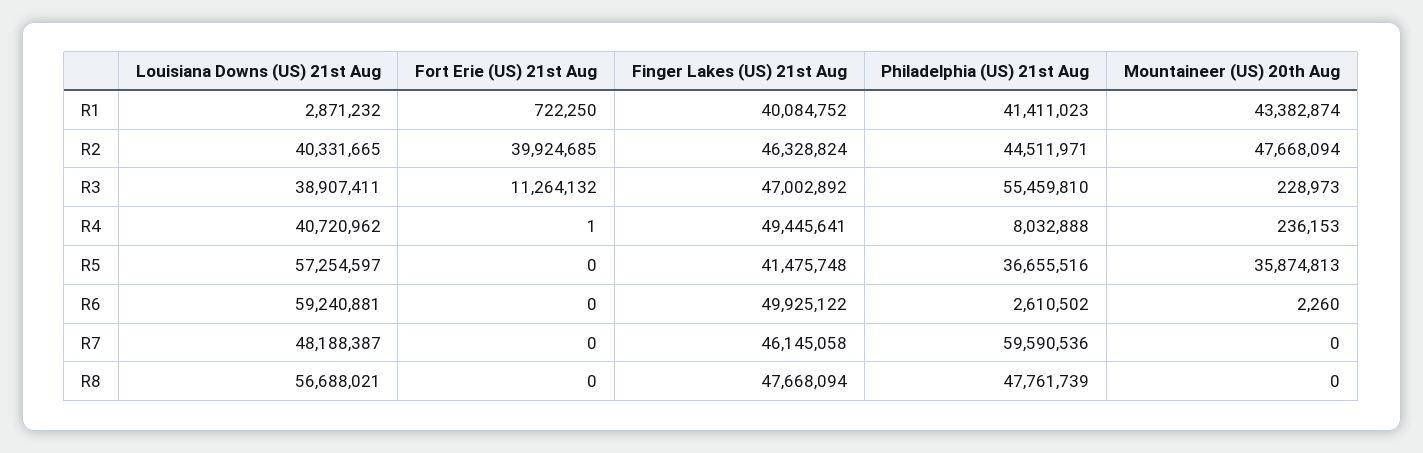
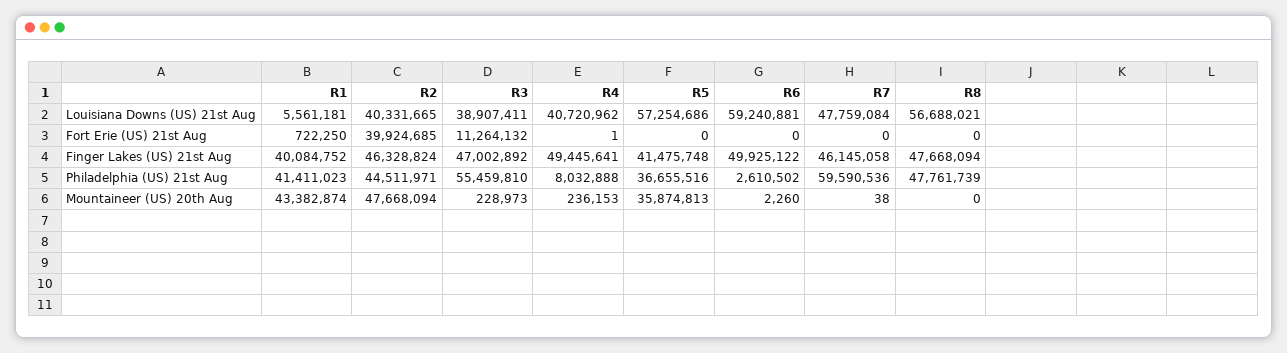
Louisiana Downs (US) 21st Aug, R1: 2871232 -> 5561181
Louisiana Downs (US) 21st Aug, R5: 57254597 -> 57254686
Louisiana Downs (US) 21st Aug, R7: 48188387 -> 47759084
Mountaineer (US) 20th Aug, R7: 0 -> 38

